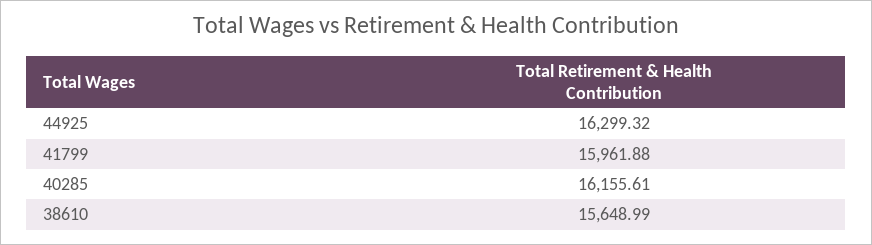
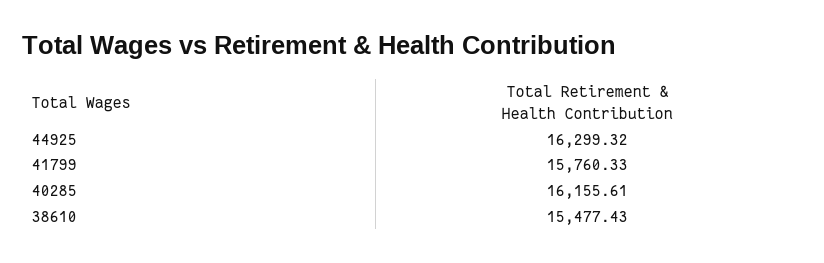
41799: 15961.88 -> 15760.33
38610: 15648.99 -> 15477.43

